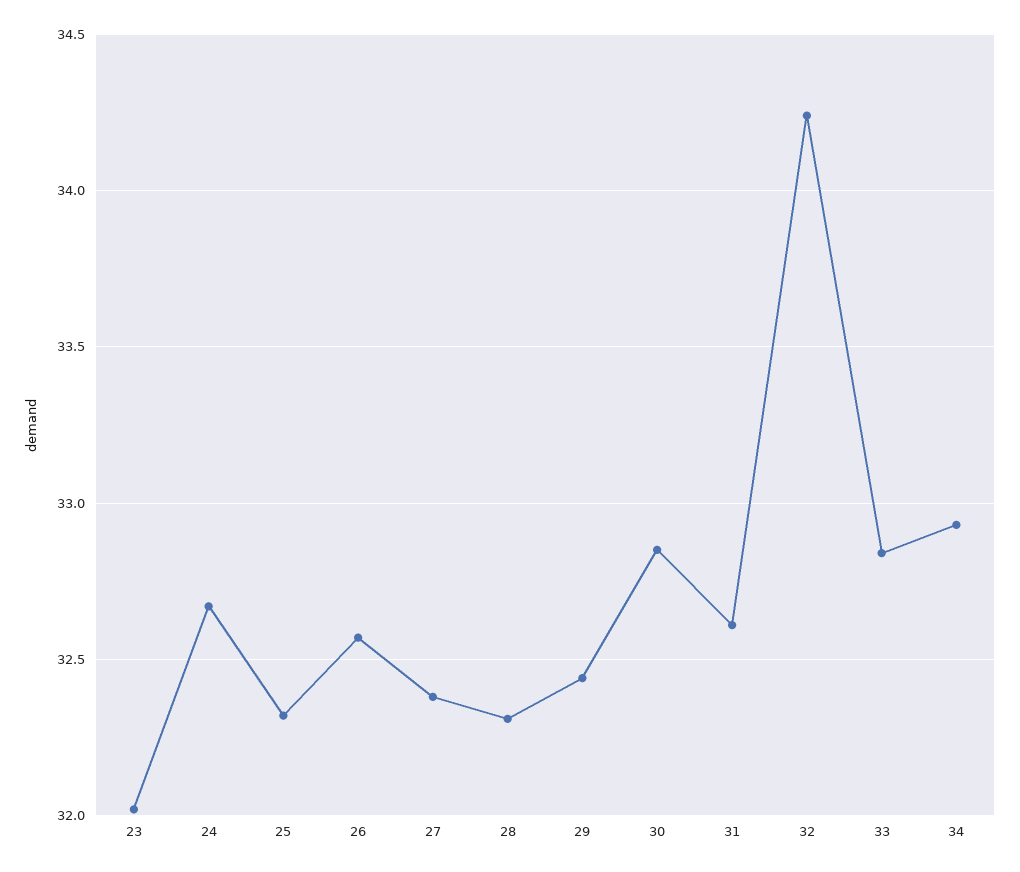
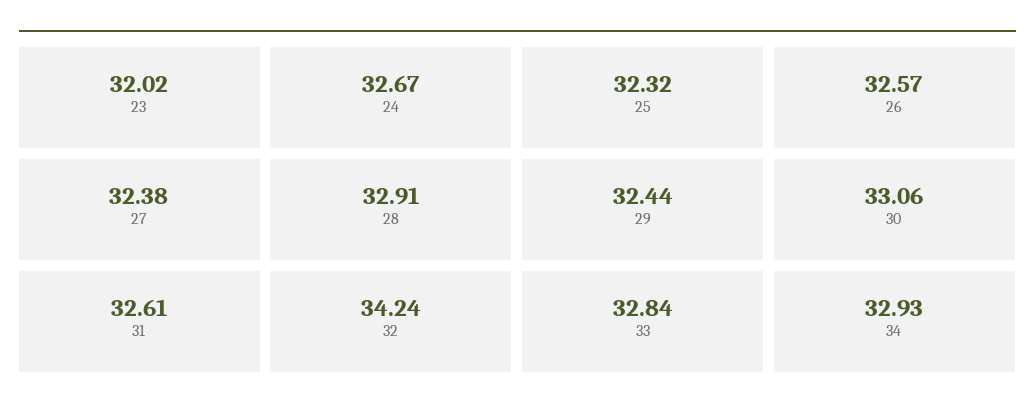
28: 32.3 -> 32.91
30: 32.85 -> 33.06

